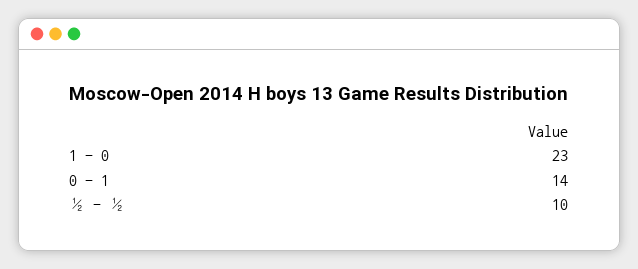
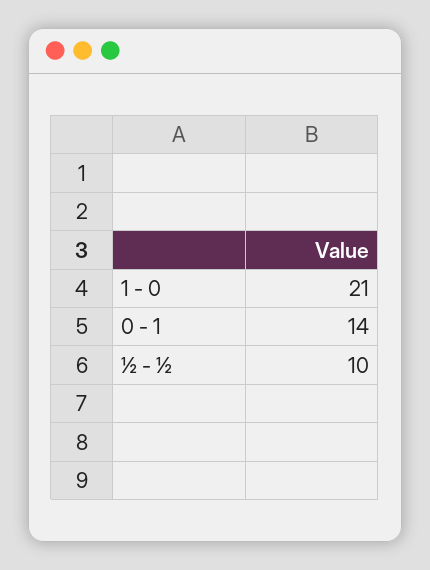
1 - 0: 23 -> 21

